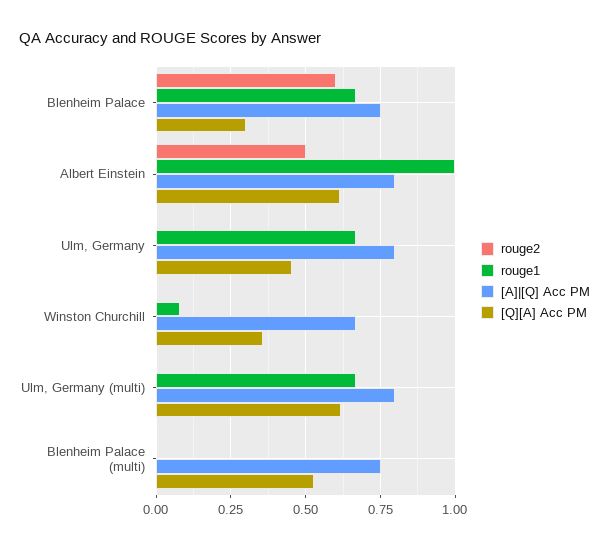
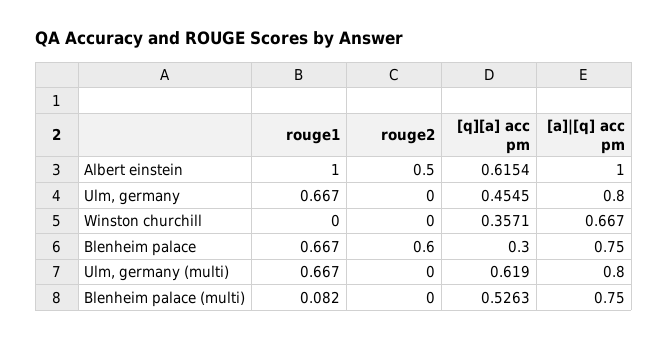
[A]|[Q] Acc PM, Albert Einstein: 0.8 -> 1
rouge1, Winston Churchill: 0.075 -> 0
rouge1, Blenheim Palace (multi): 0 -> 0.082

